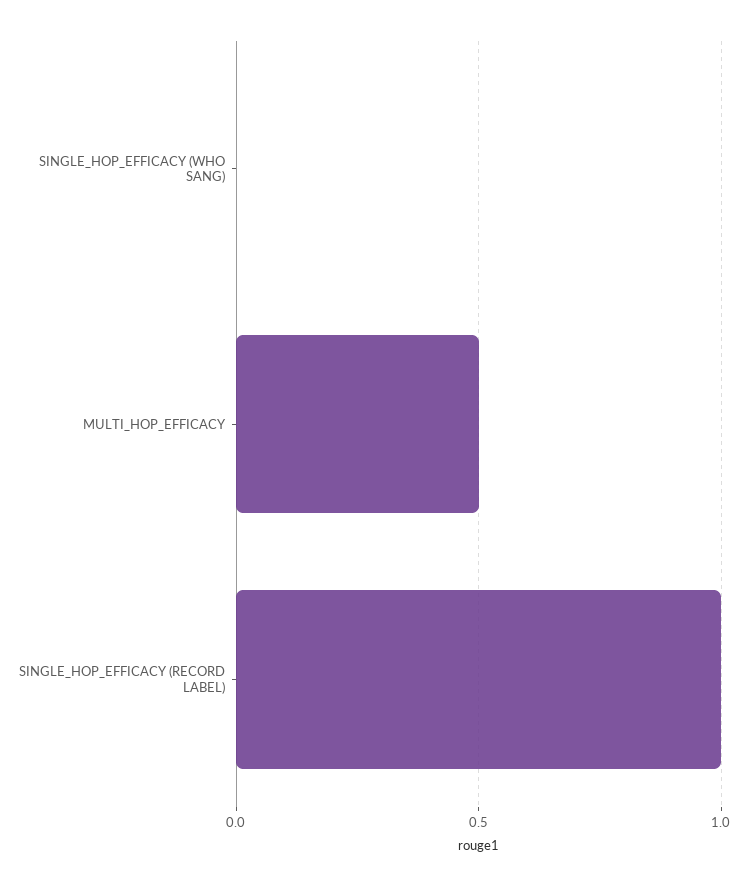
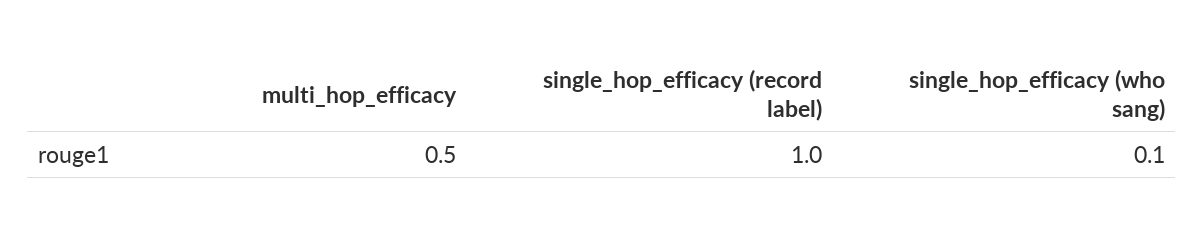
SINGLE_HOP_EFFICACY (WHO SANG): 0 -> 0.1

